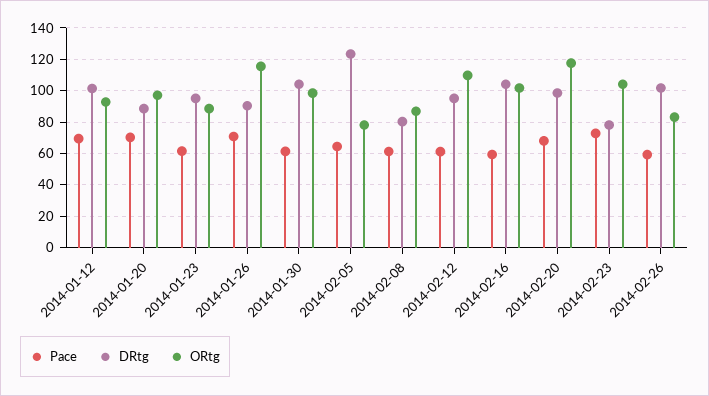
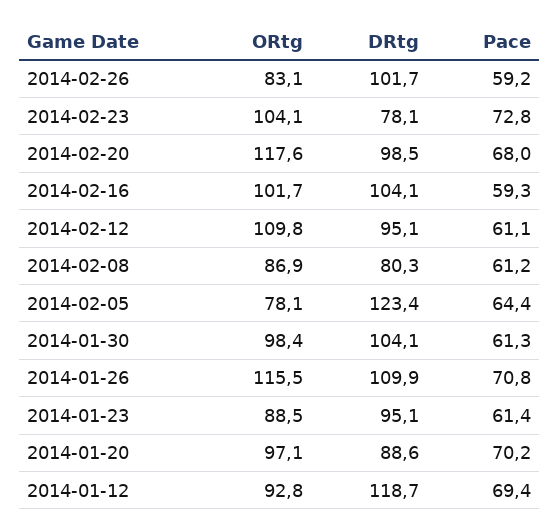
DRtg, 2014-01-12: 100 -> 118.7
DRtg, 2014-01-26: 90 -> 109.9

